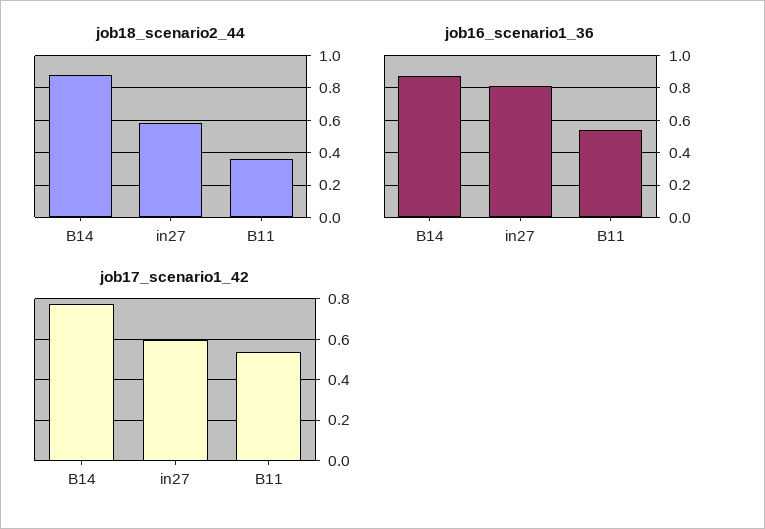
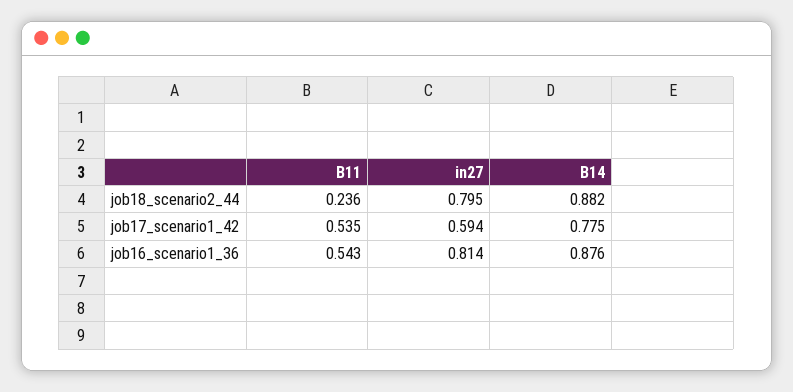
job18_scenario2_44, in27: 0.6 -> 0.795
job18_scenario2_44, B11: 0.35 -> 0.236

